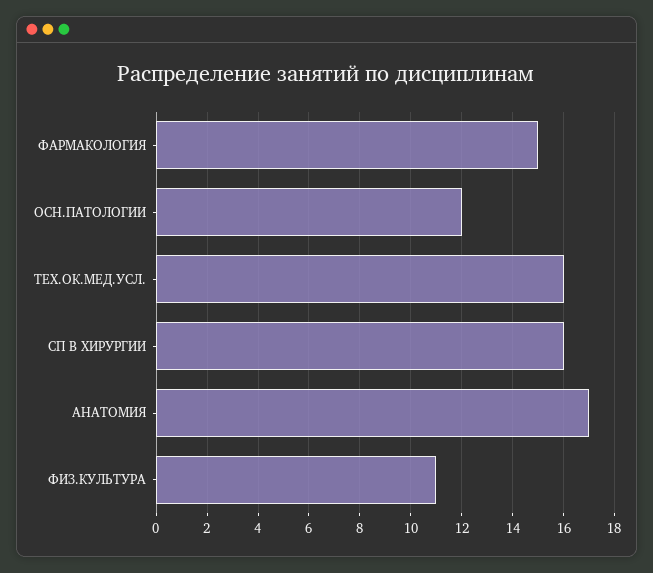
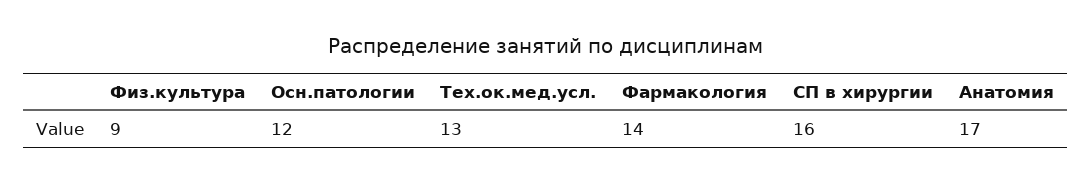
ФАРМАКОЛОГИЯ: 15 -> 14
ТЕХ.ОК.МЕД.УСЛ.: 16 -> 13
ФИЗ.КУЛЬТУРА: 11 -> 9

